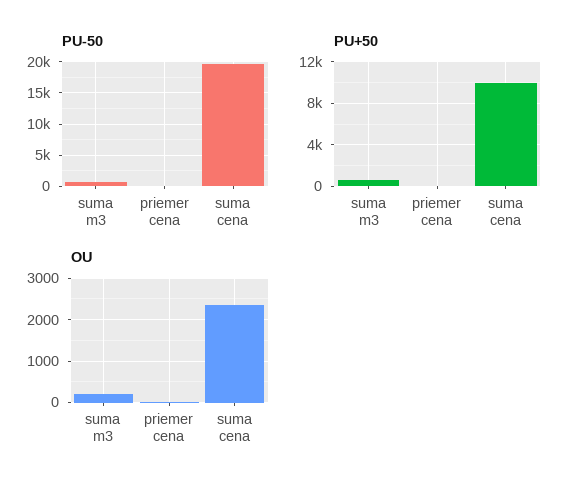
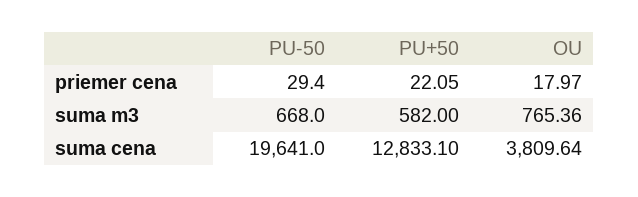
PU+50, suma cena: 10000 -> 12833.1
OU, suma m3: 200 -> 765.36
OU, suma cena: 2400 -> 3809.64

